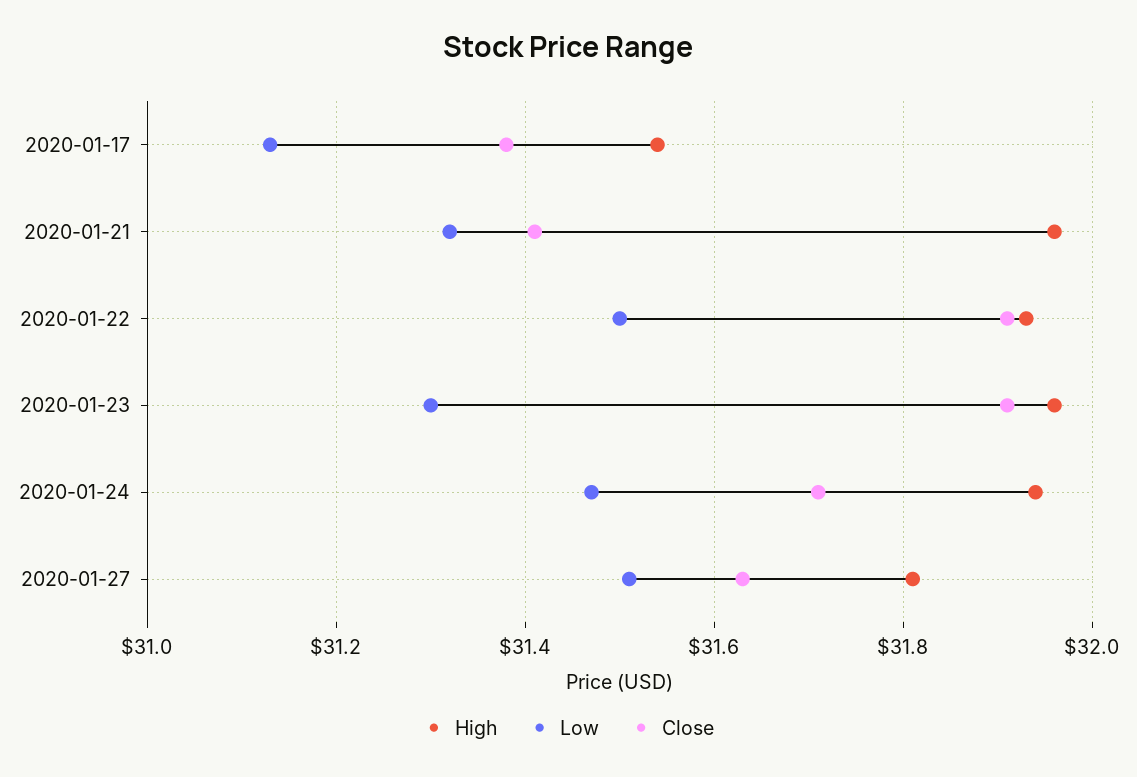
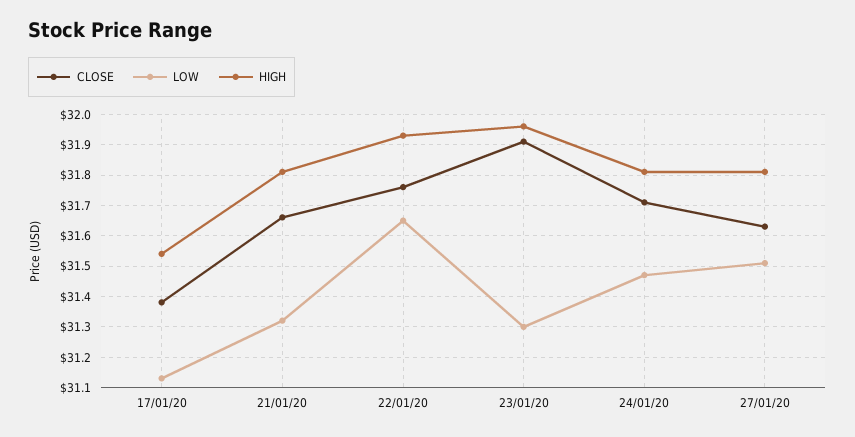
High, 2020-01-21: 31.95 -> 31.8
Close, 2020-01-21: 31.4 -> 31.65
Low, 2020-01-22: 31.5 -> 31.65
Close, 2020-01-22: 31.9 -> 31.75
High, 2020-01-24: 31.95 -> 31.8

